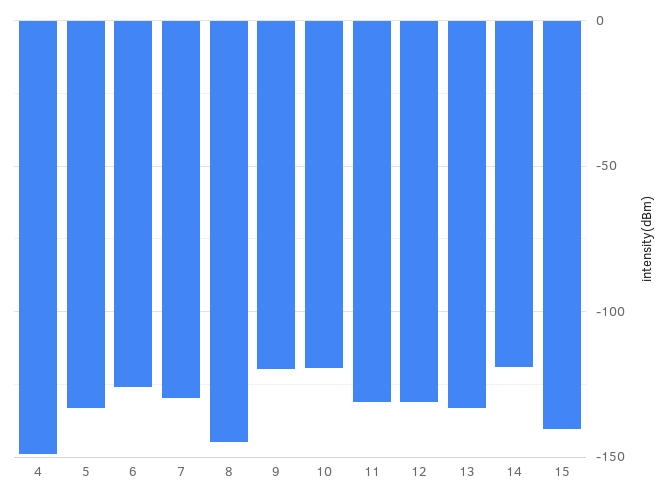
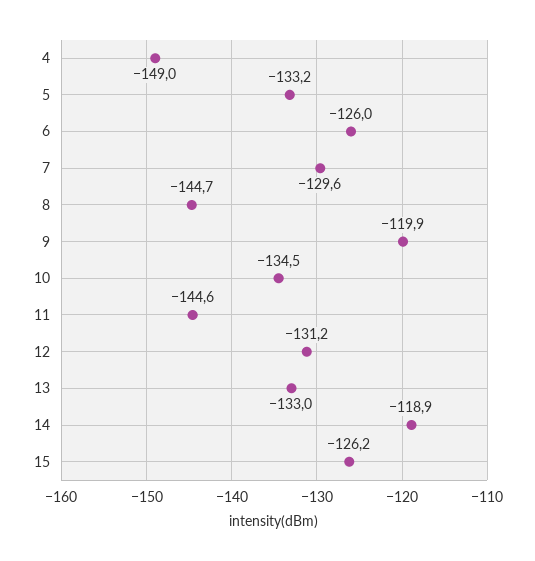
10: -120 -> -134.5
11: -130 -> -144.6
15: -140 -> -126.2

